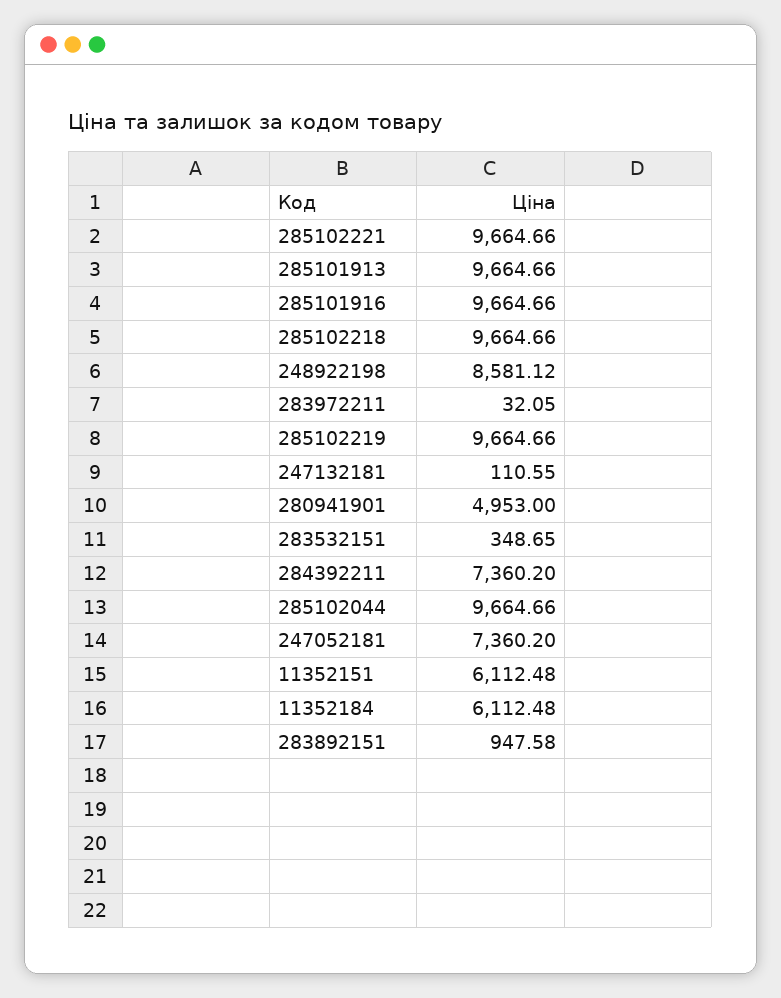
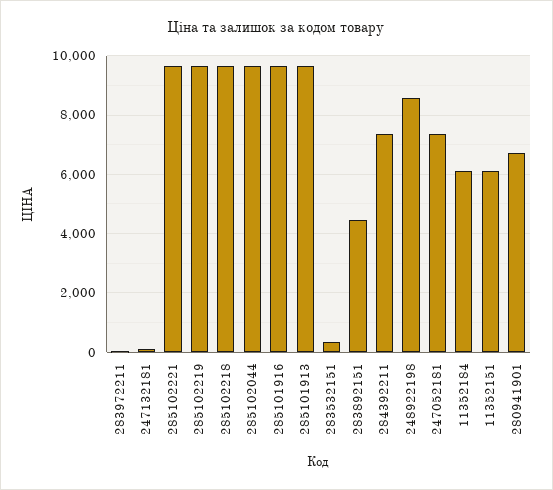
280941901: 4953 -> 6750
283892151: 947.58 -> 4500

